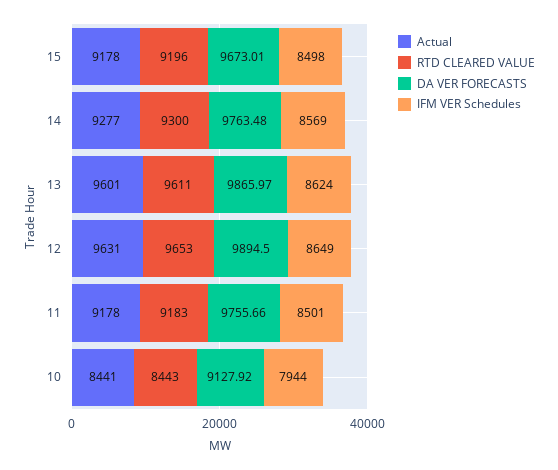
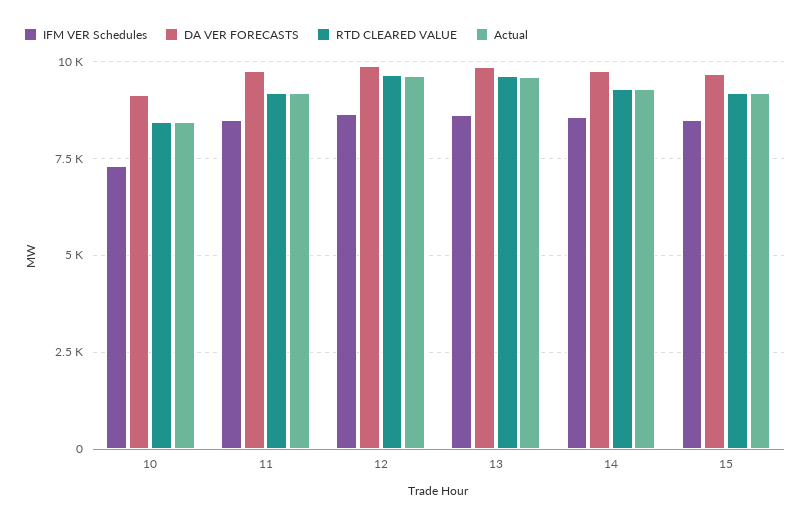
IFM VER Schedules, 10: 7944 -> 7250

